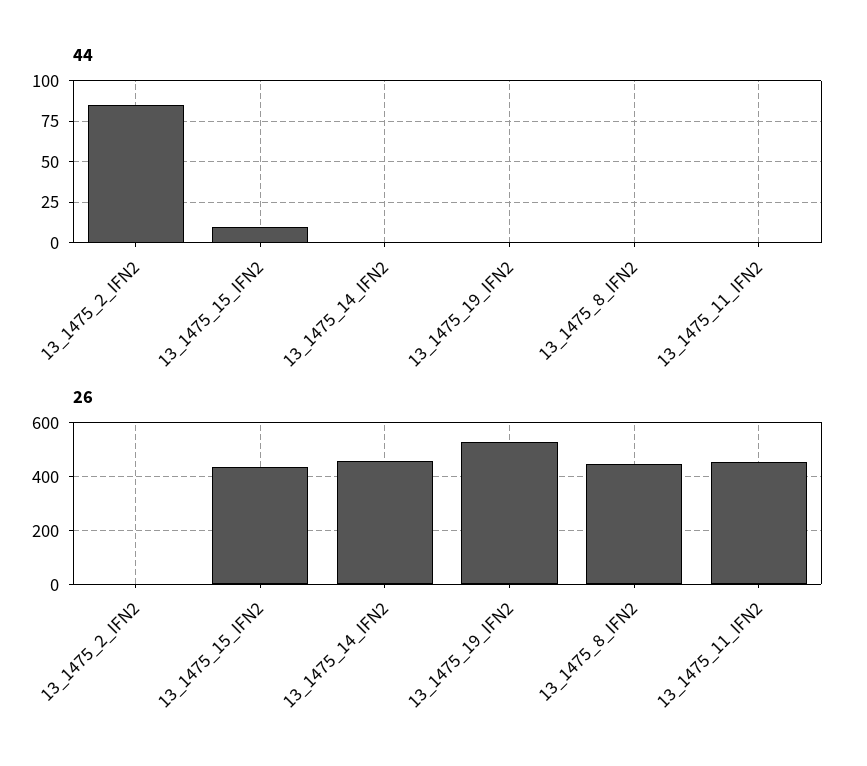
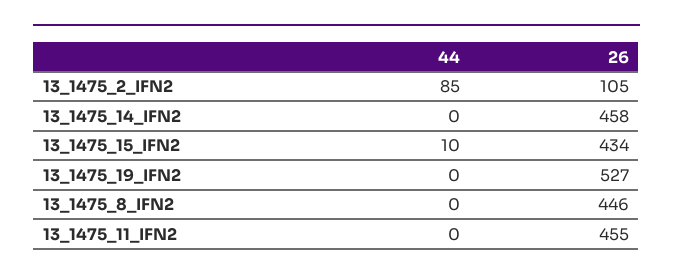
26, 13_1475_2_IFN2: 0 -> 105

